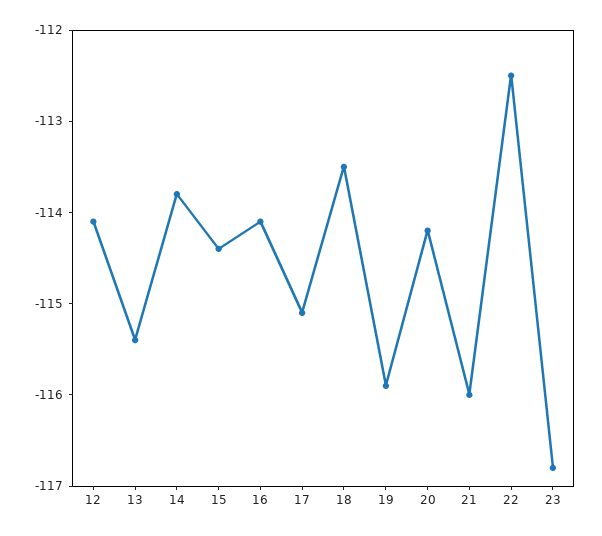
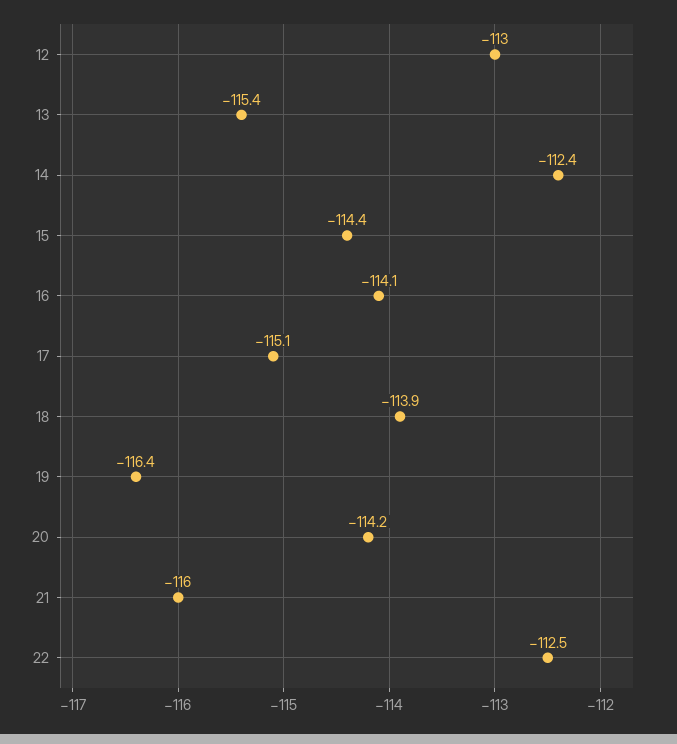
12: -114.1 -> -113
14: -113.8 -> -112.4
18: -113.5 -> -113.9
19: -115.9 -> -116.4
23: -116.8 -> none

